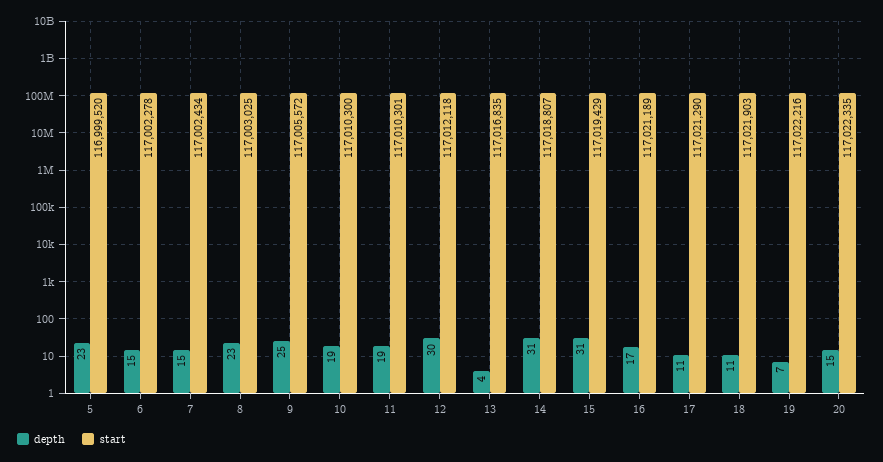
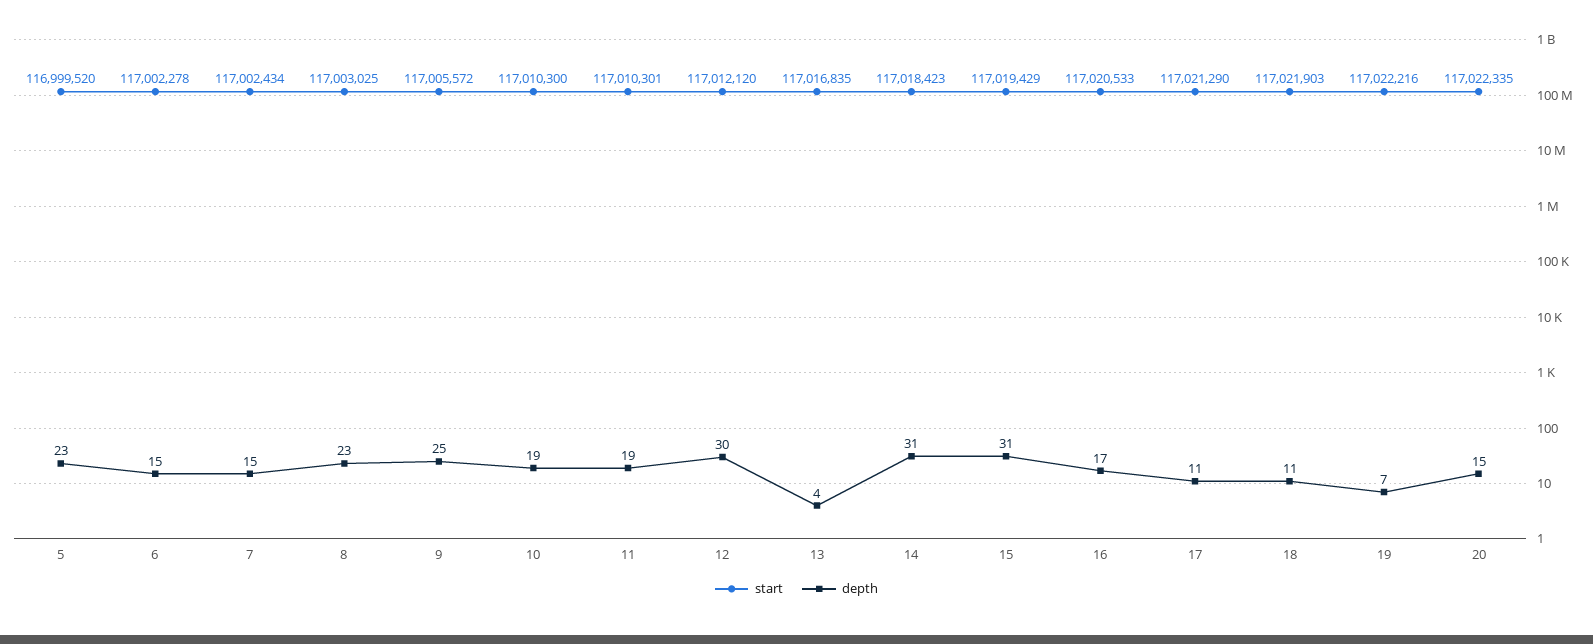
start, 12: 117012118 -> 117012120
start, 14: 117018807 -> 117018423
start, 16: 117021189 -> 117020533

